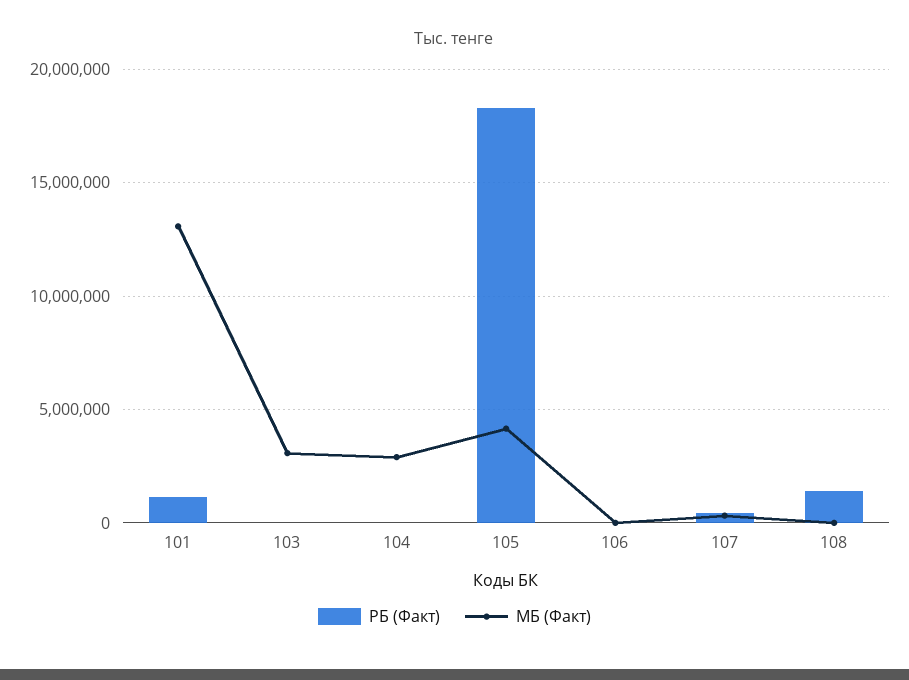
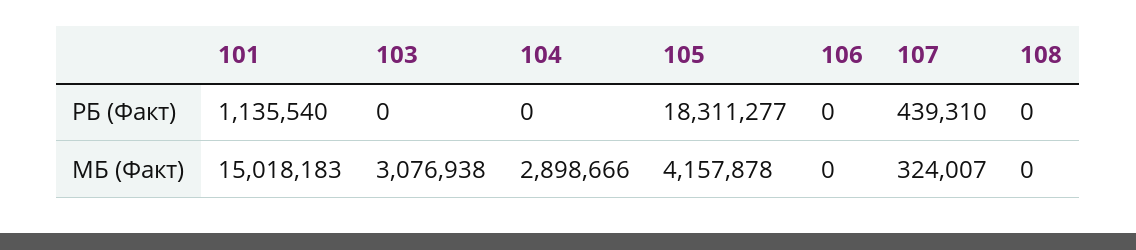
МБ (Факт), 101: 13000000 -> 15018183
РБ (Факт), 108: 1500000 -> 0

